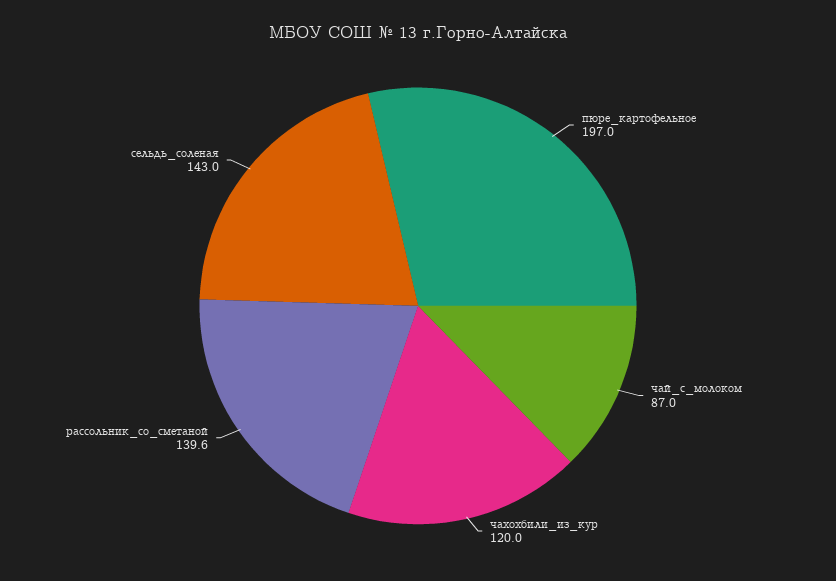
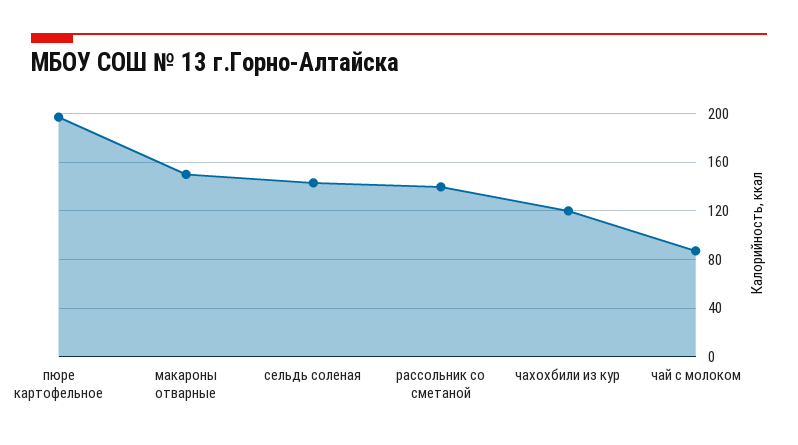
макароны отварные: none -> 150

